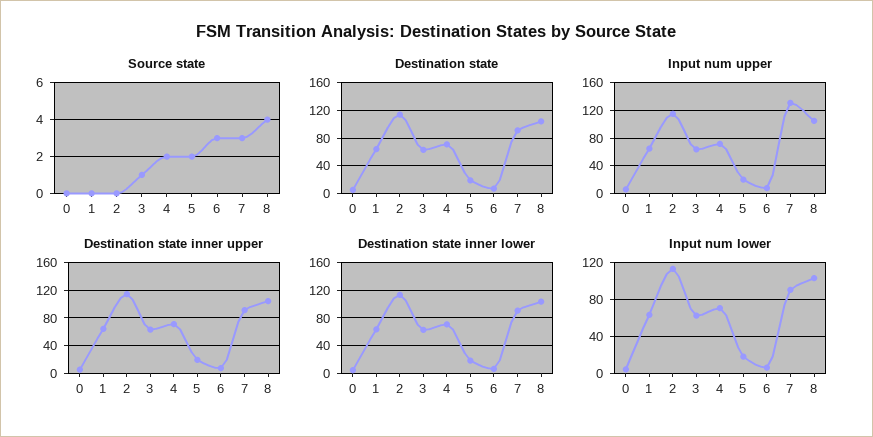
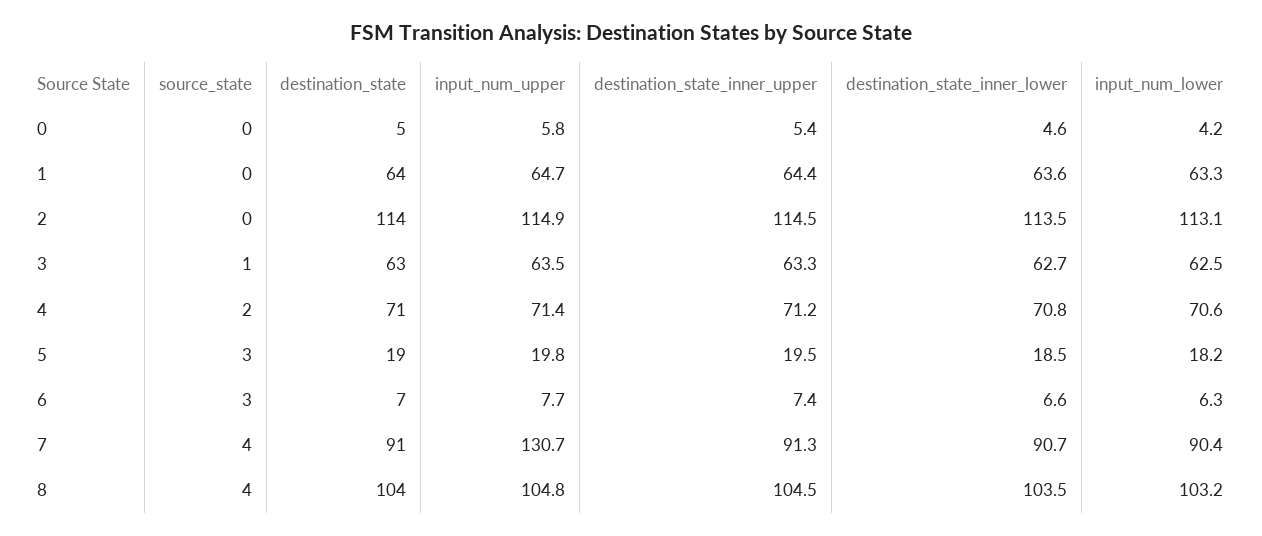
Source state, 5: 2 -> 3
Source state, 7: 3 -> 4

